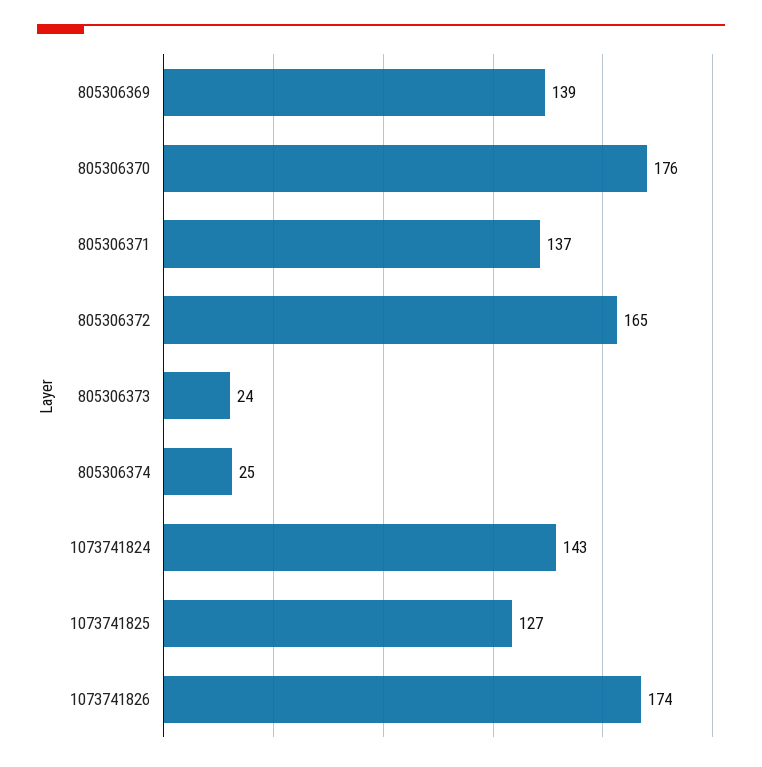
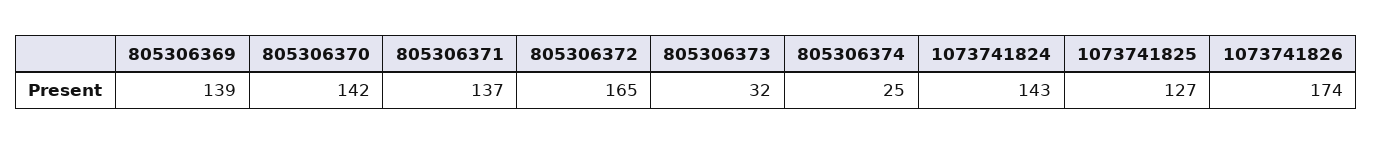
805306370: 176 -> 142
805306373: 24 -> 32

